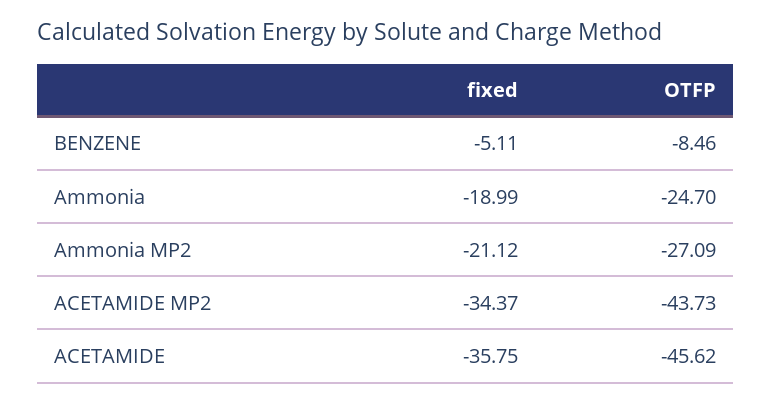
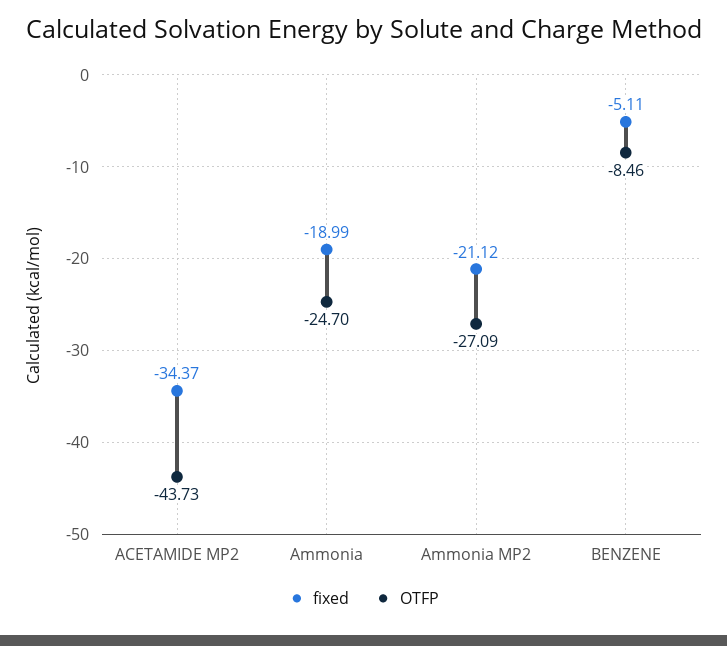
fixed, ACETAMIDE: -35.75 -> none
OTFP, ACETAMIDE: -45.62 -> none

